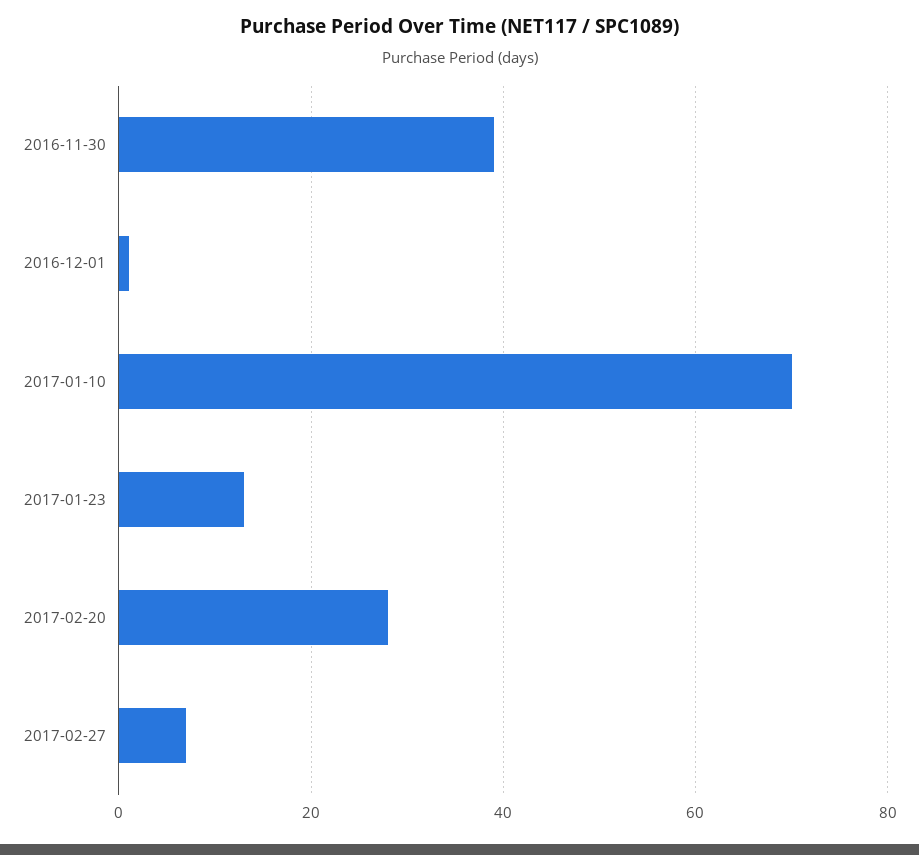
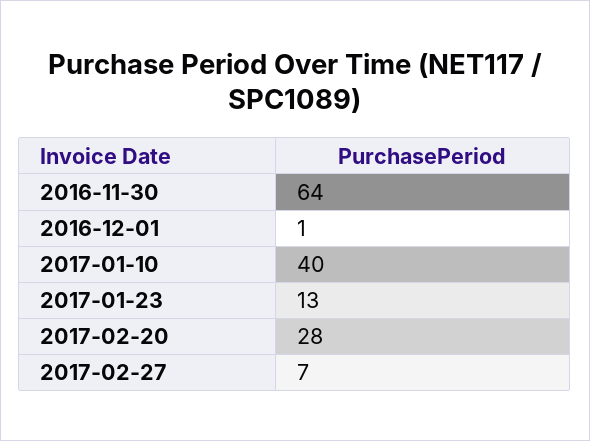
2016-11-30: 40 -> 64
2017-01-10: 70 -> 40

